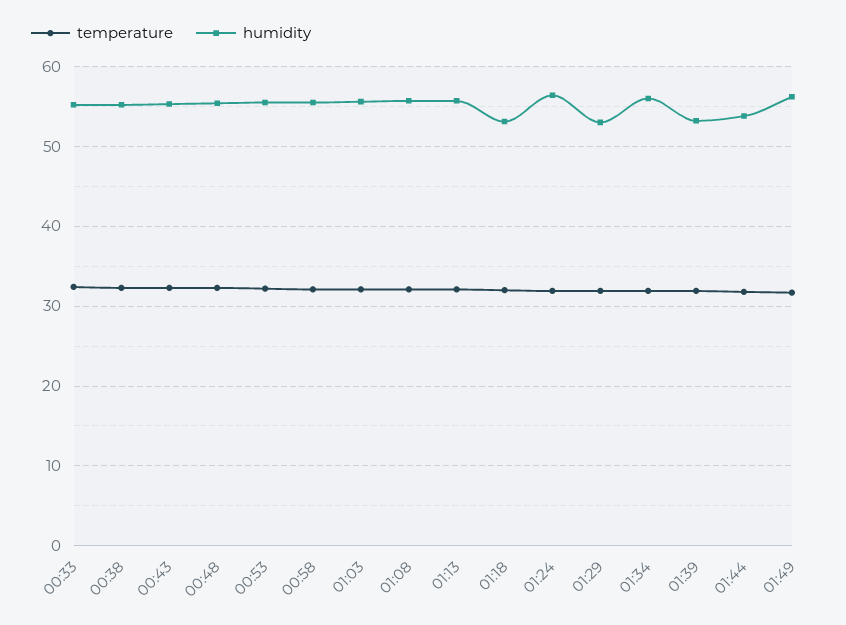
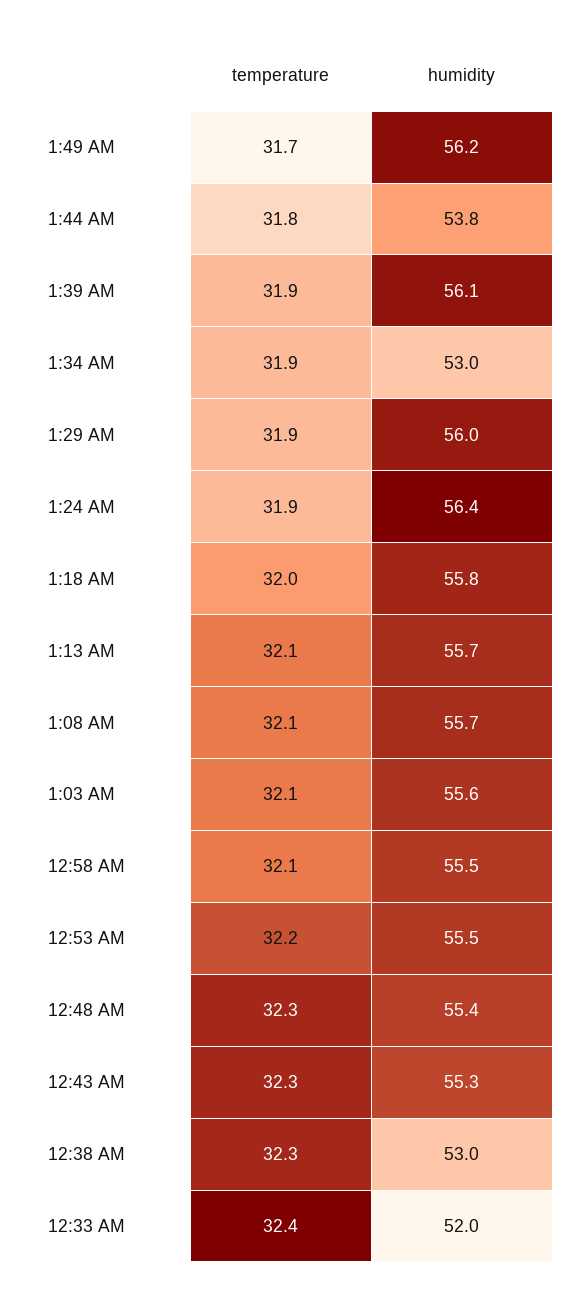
humidity, 00:33: 55 -> 52
humidity, 00:38: 55 -> 53
humidity, 01:18: 53 -> 55.8
humidity, 01:29: 53 -> 56
humidity, 01:34: 56 -> 53
humidity, 01:39: 53 -> 56.1

